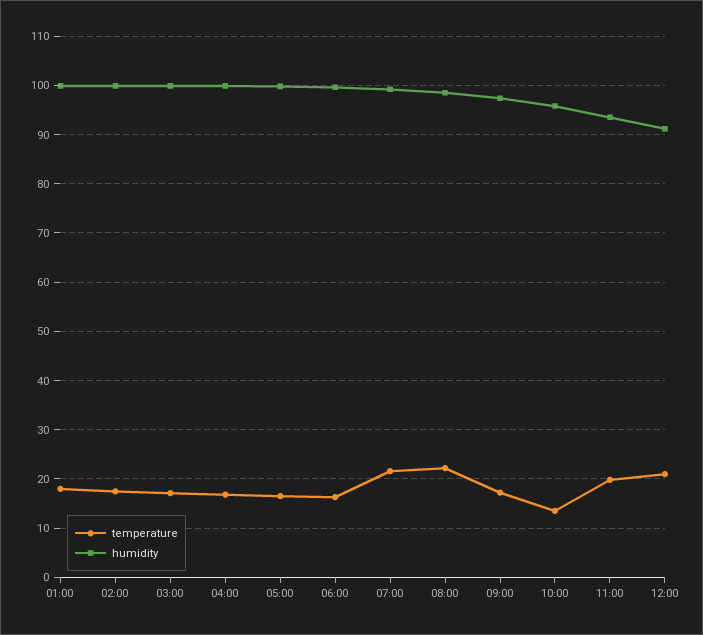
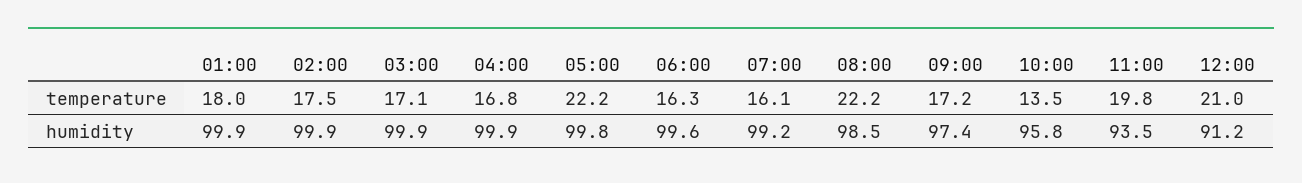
temperature, 05:00: 16 -> 22.2
temperature, 07:00: 22 -> 16.1

